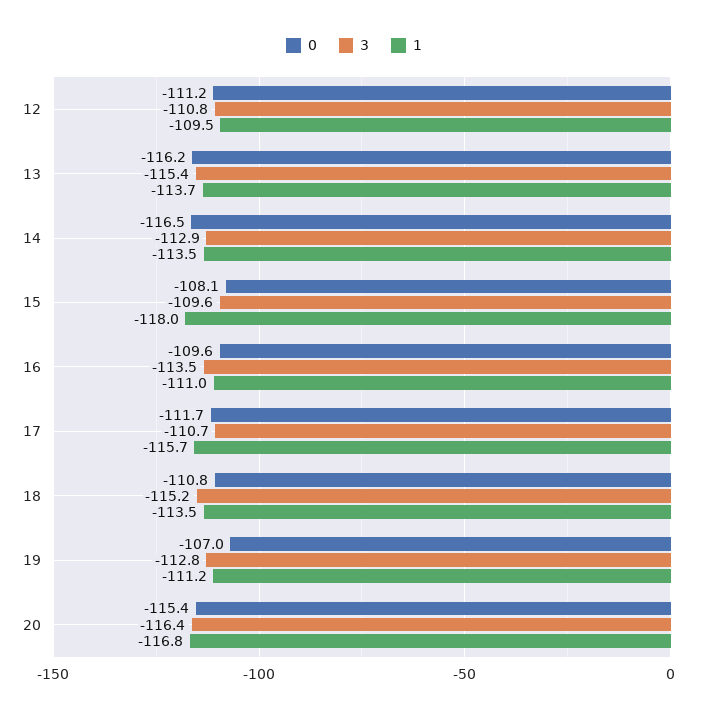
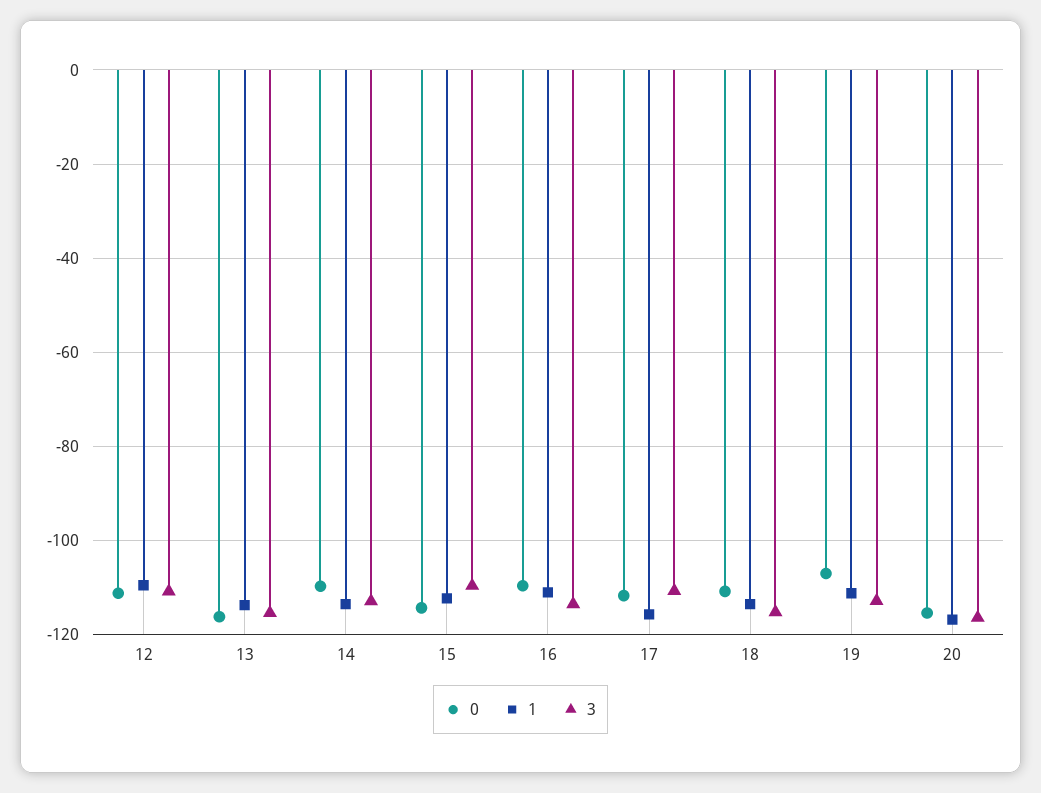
0, 14: -116.5 -> -110
0, 15: -108.1 -> -114
1, 15: -118 -> -112

